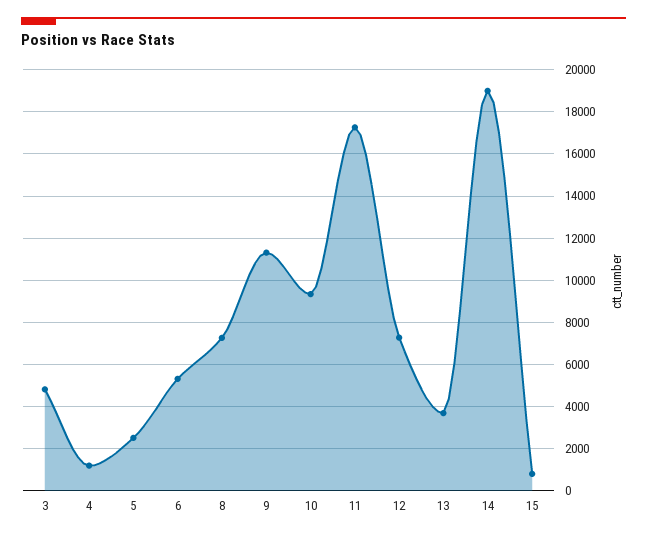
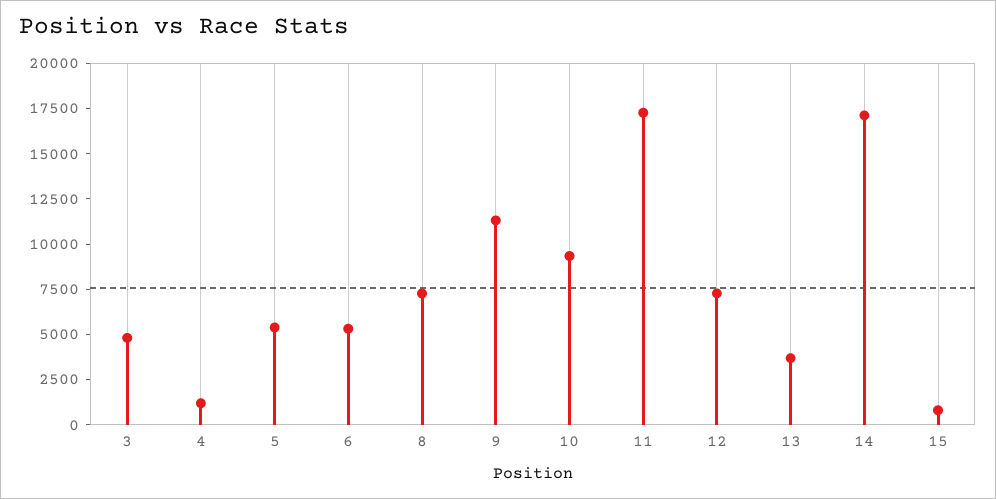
5: 2500 -> 5500
14: 19000 -> 17000

